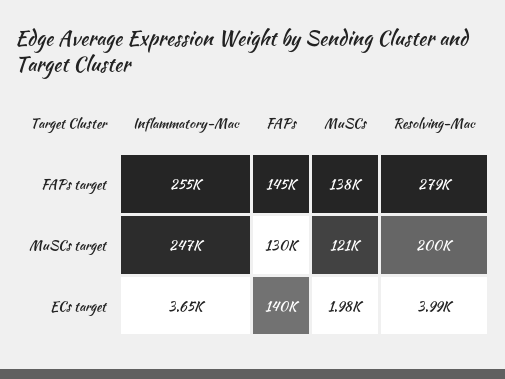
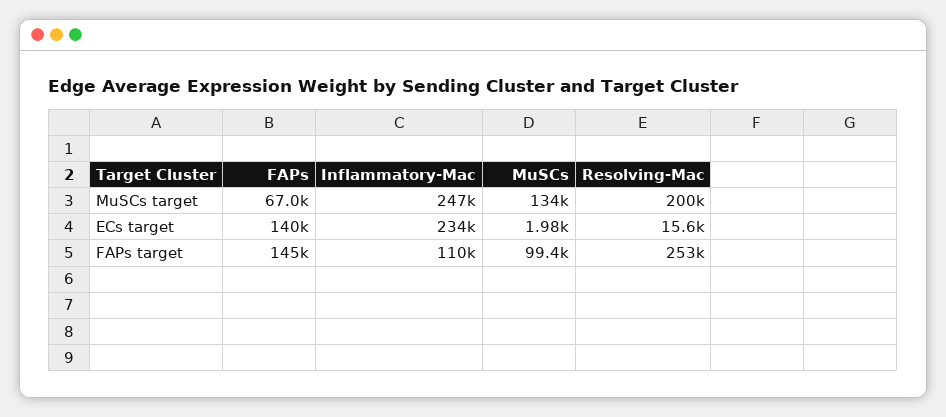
Inflammatory-Mac, FAPs target: 255000 -> 110000
MuSCs, FAPs target: 138000 -> 99400
Resolving-Mac, FAPs target: 279000 -> 253000
FAPs, MuSCs target: 130000 -> 67000
MuSCs, MuSCs target: 121000 -> 134000
Inflammatory-Mac, ECs target: 3650 -> 234000
Resolving-Mac, ECs target: 3990 -> 15600

